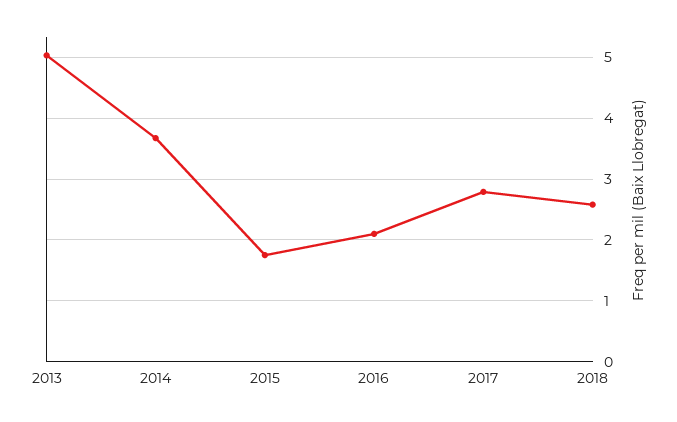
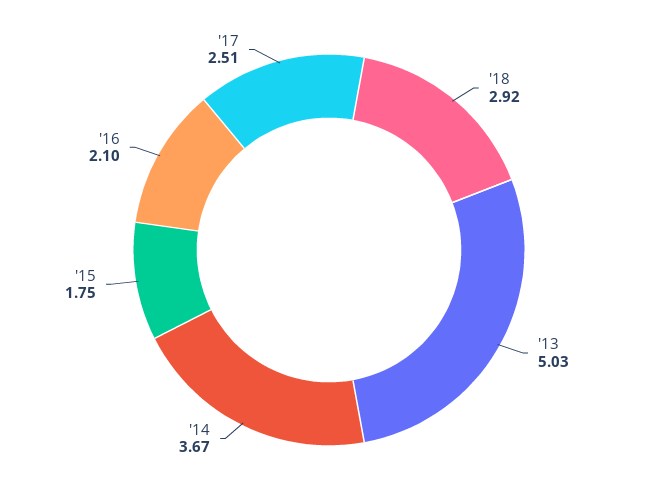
2017: 2.8 -> 2.51
2018: 2.6 -> 2.92

